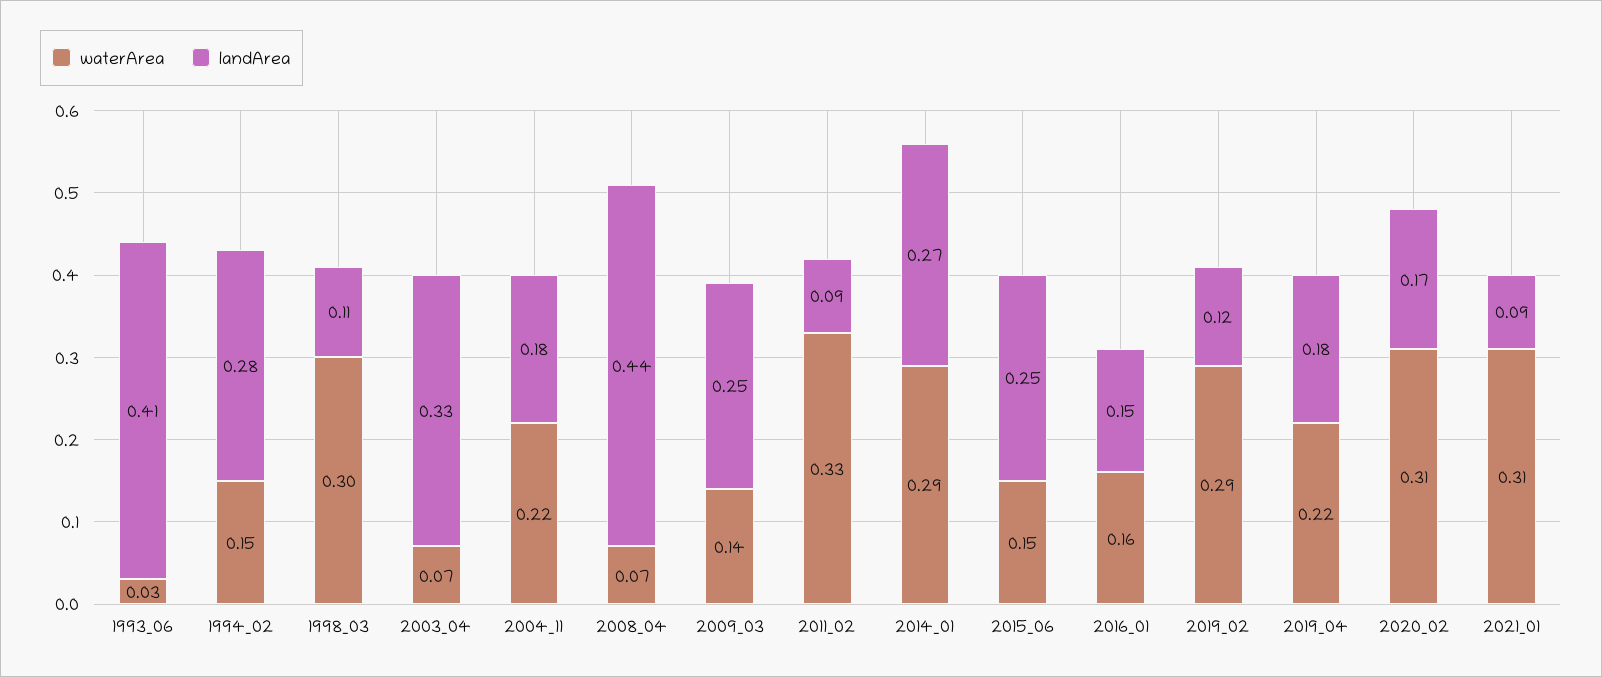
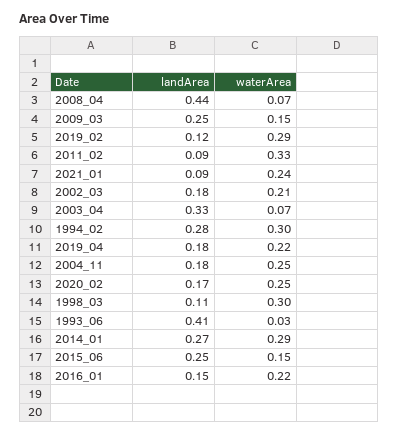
waterArea, 1994_02: 0.15 -> 0.3
waterArea, 2004_11: 0.22 -> 0.25
waterArea, 2009_03: 0.14 -> 0.15
waterArea, 2016_01: 0.16 -> 0.22
waterArea, 2020_02: 0.31 -> 0.25
waterArea, 2021_01: 0.31 -> 0.24
landArea, 2002_03: none -> 0.18
waterArea, 2002_03: none -> 0.21

